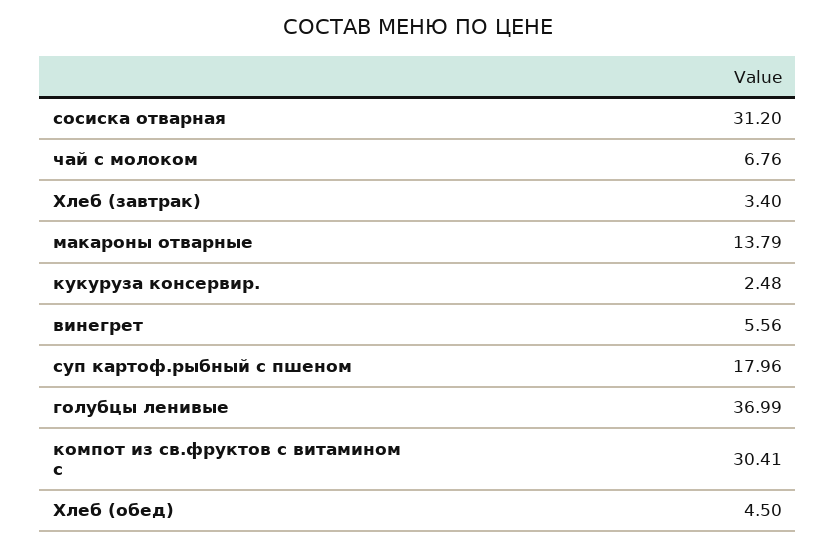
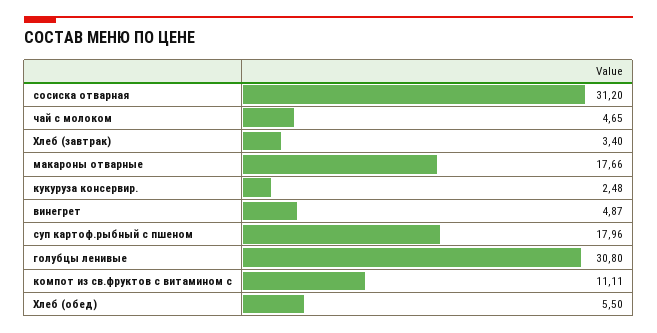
чай с молоком: 6.76 -> 4.65
макароны отварные: 13.79 -> 17.66
винегрет: 5.56 -> 4.87
голубцы ленивые: 36.99 -> 30.8
компот из св.фруктов с витамином с: 30.41 -> 11.11
Хлеб (обед): 4.5 -> 5.5

